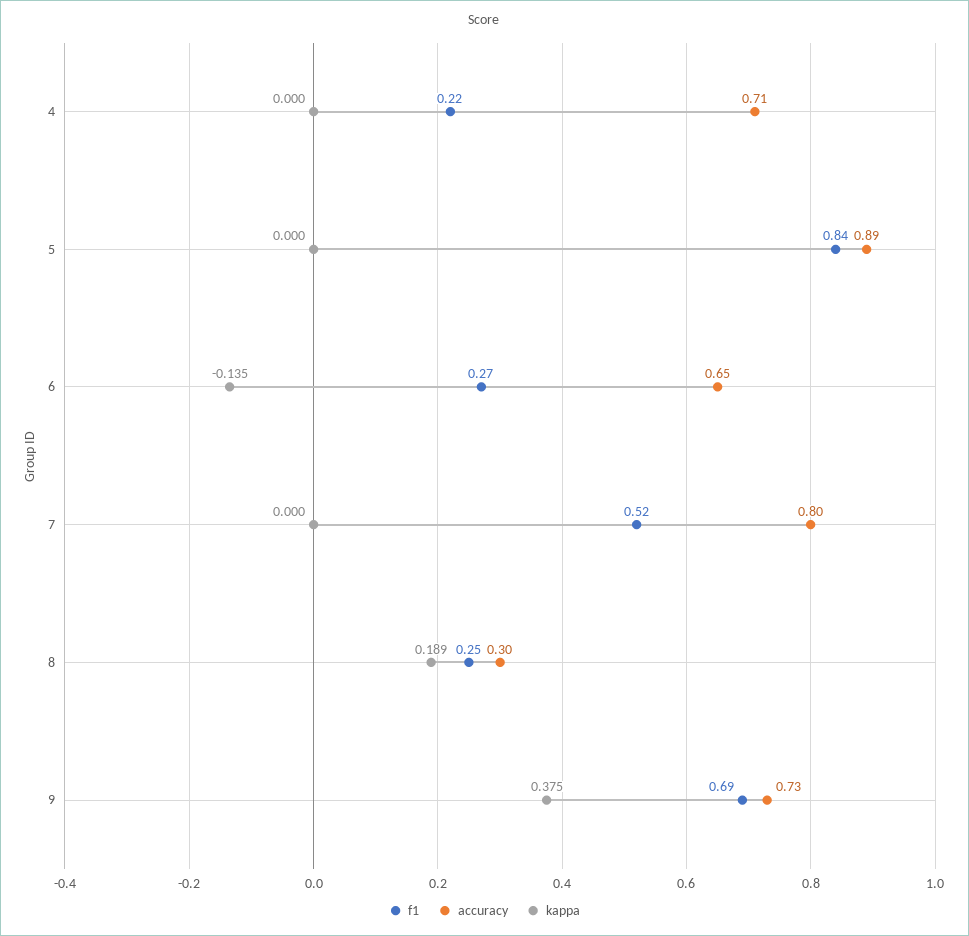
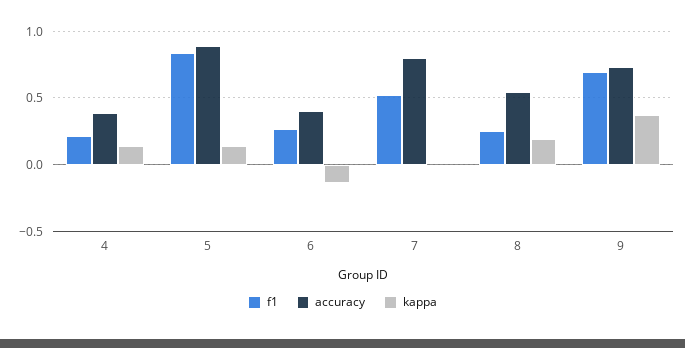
accuracy, 4: 0.71 -> 0.4
kappa, 4: 0 -> 0.15
kappa, 5: 0 -> 0.15
accuracy, 6: 0.65 -> 0.4
accuracy, 8: 0.3 -> 0.55

